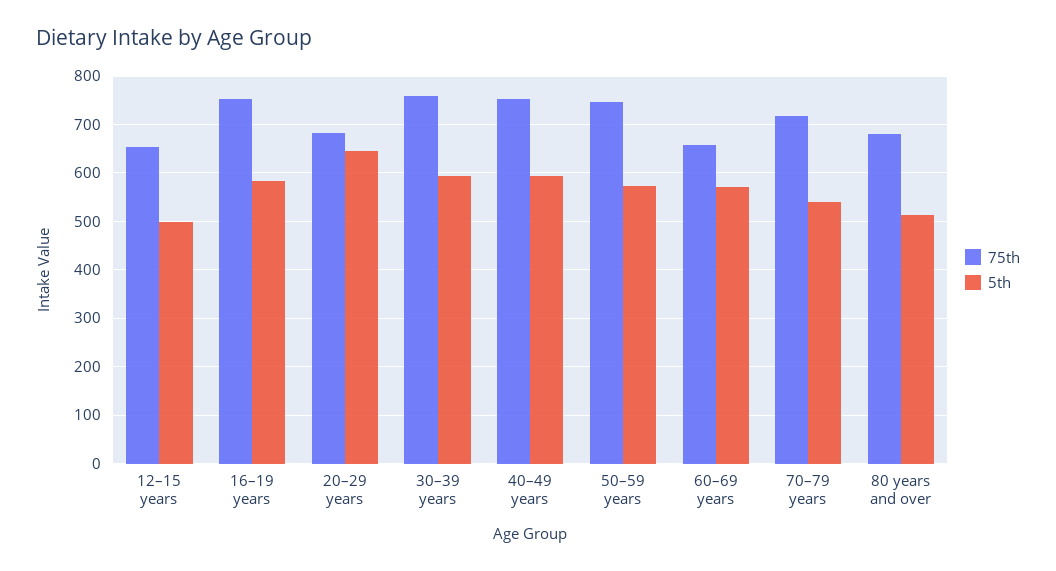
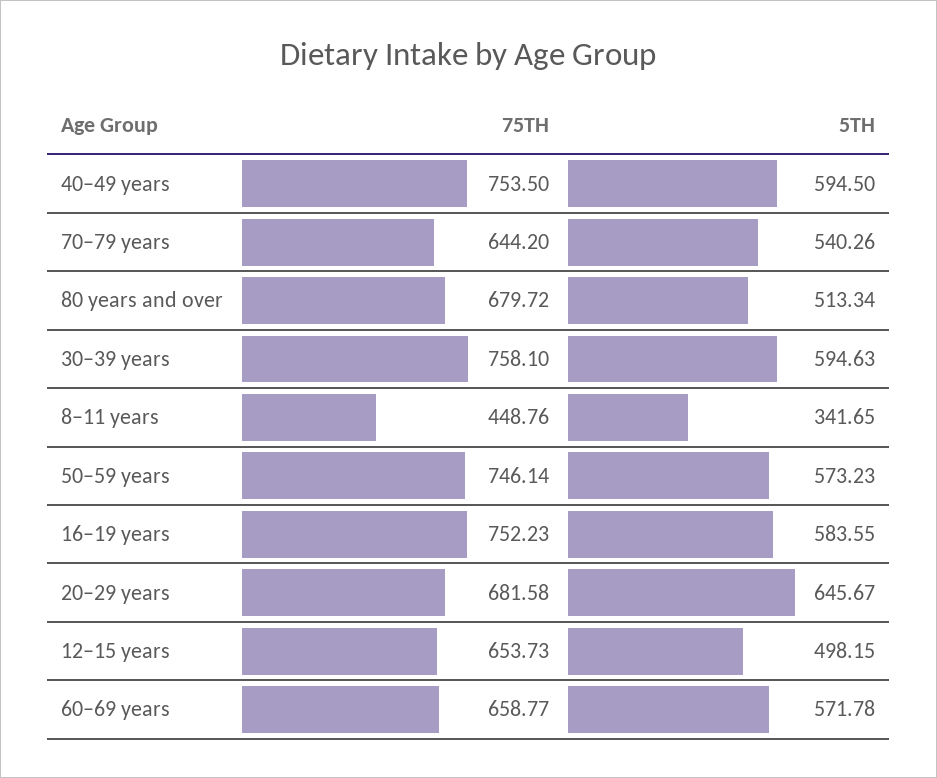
75th, 70–79 years: 720 -> 644.2
75th, 8–11 years: none -> 448.76
5th, 8–11 years: none -> 341.65

